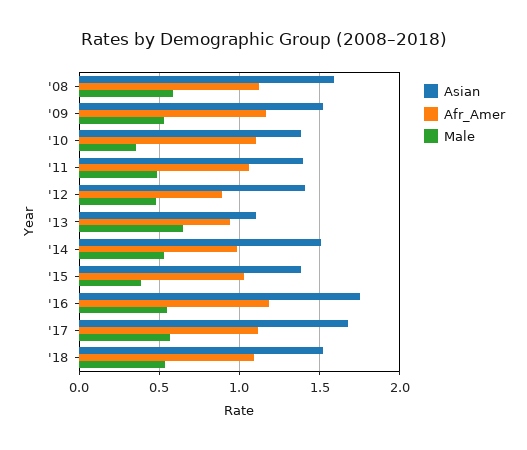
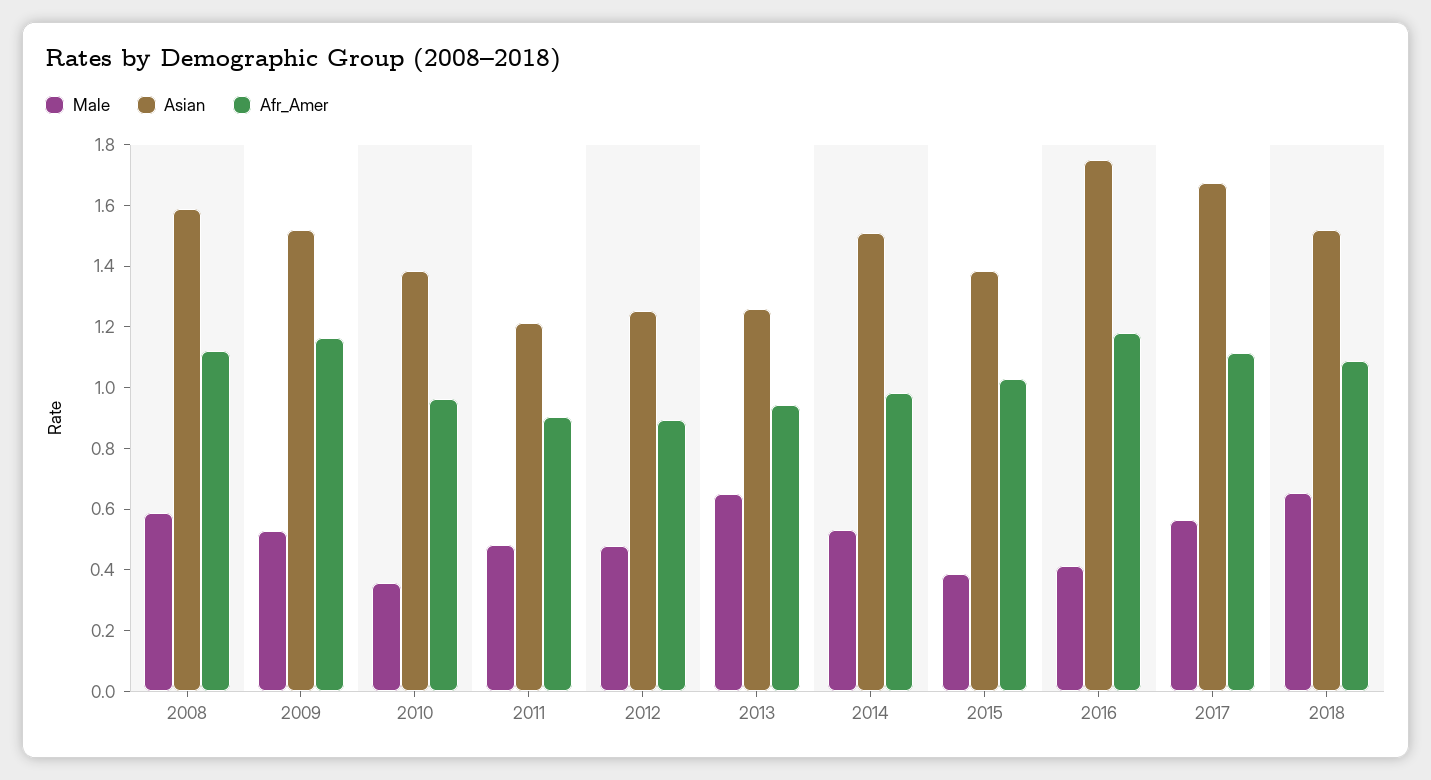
Afr_Amer, '10: 1.1 -> 0.95
Asian, '11: 1.4 -> 1.2
Afr_Amer, '11: 1.05 -> 0.9
Asian, '12: 1.4 -> 1.25
Asian, '13: 1.1 -> 1.25
Male, '16: 0.55 -> 0.4
Male, '18: 0.55 -> 0.65

